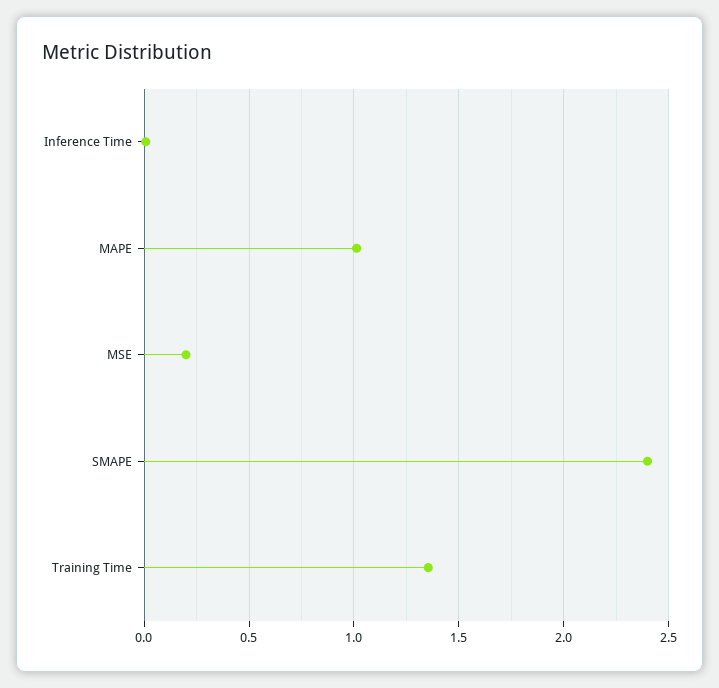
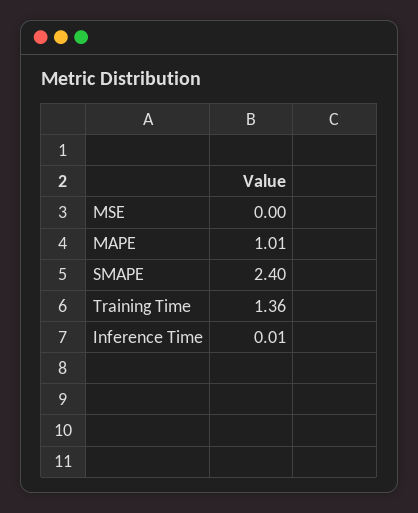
MSE: 0.2 -> 0

